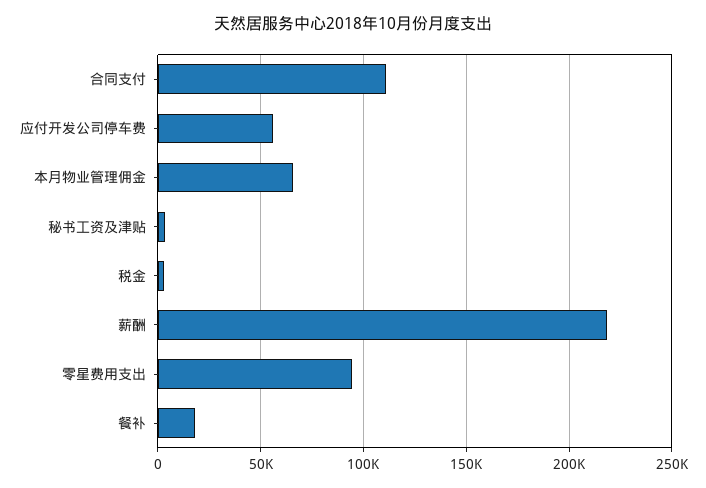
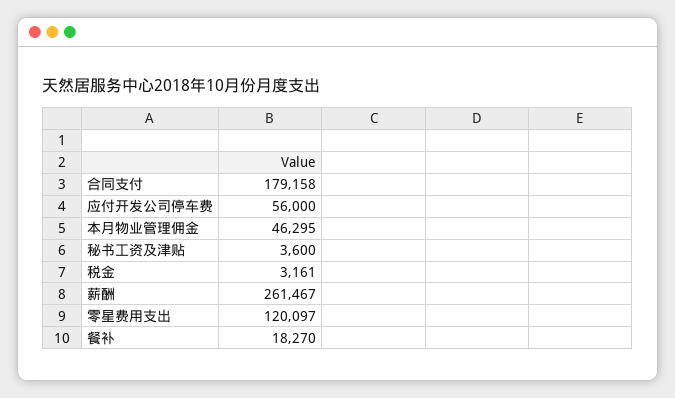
合同支付: 110000 -> 179158
本月物业管理佣金: 65000 -> 46295
薪酬: 220000 -> 261467
零星费用支出: 95000 -> 120097

